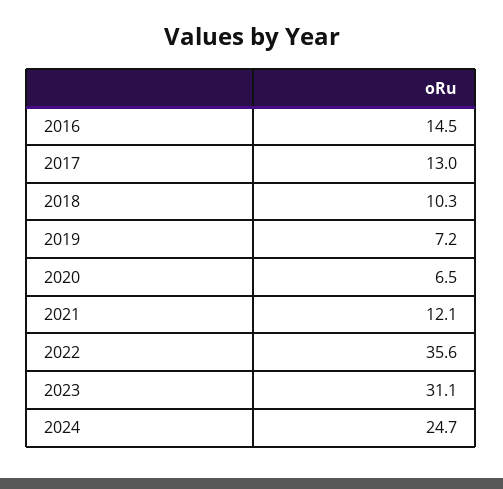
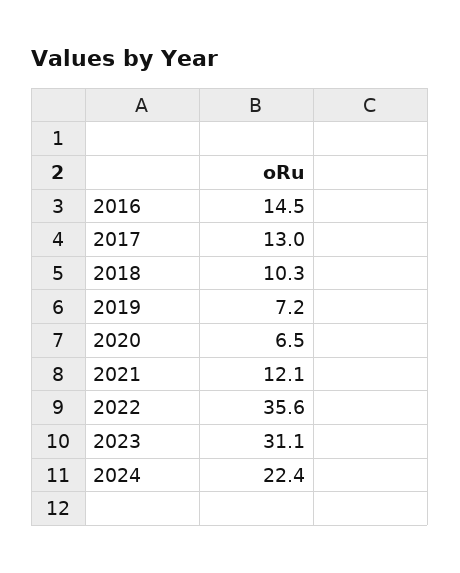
2024: 24.7 -> 22.4

